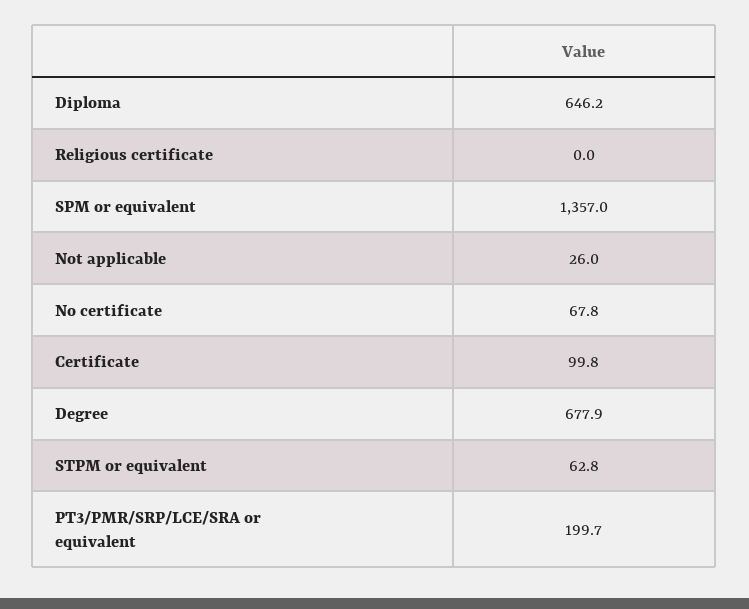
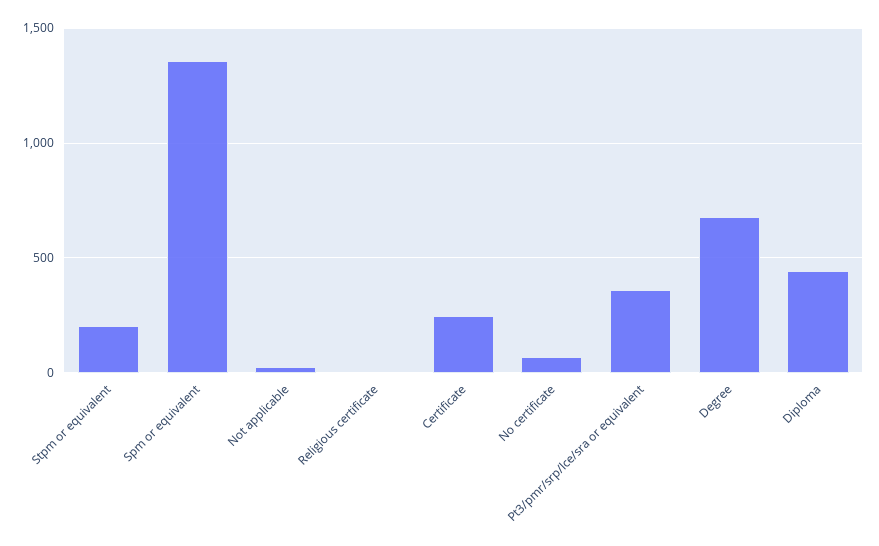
Diploma: 646.2 -> 450
Certificate: 99.8 -> 250
STPM or equivalent: 62.8 -> 200
PT3/PMR/SRP/LCE/SRA or equivalent: 199.7 -> 350

